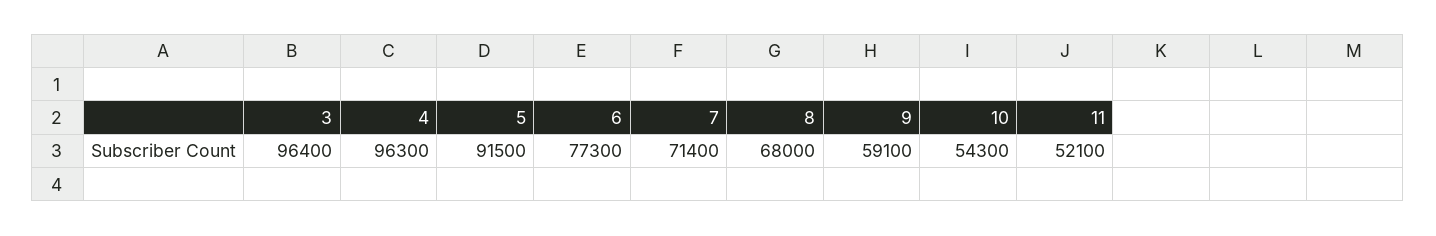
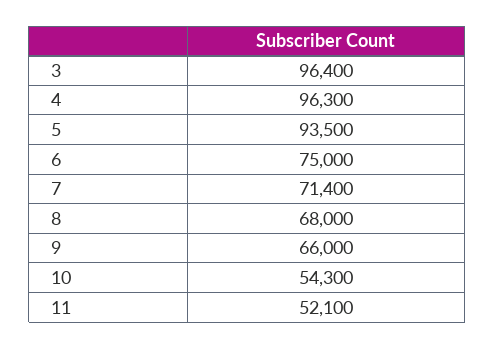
5: 91500 -> 93500
6: 77300 -> 75000
9: 59100 -> 66000

